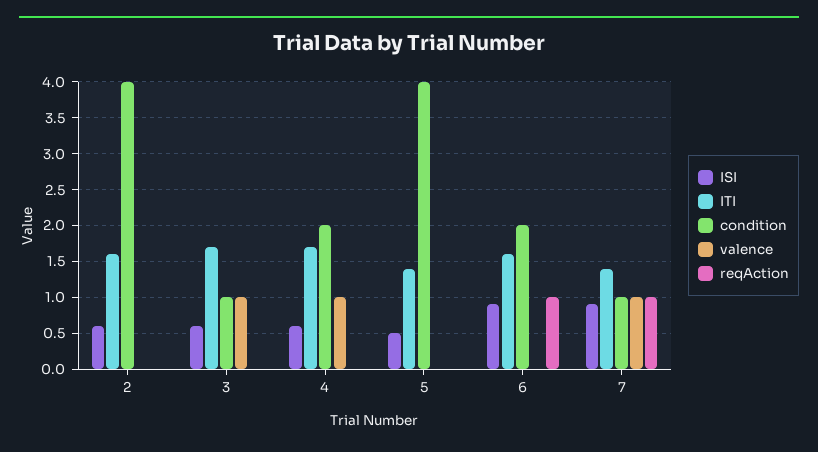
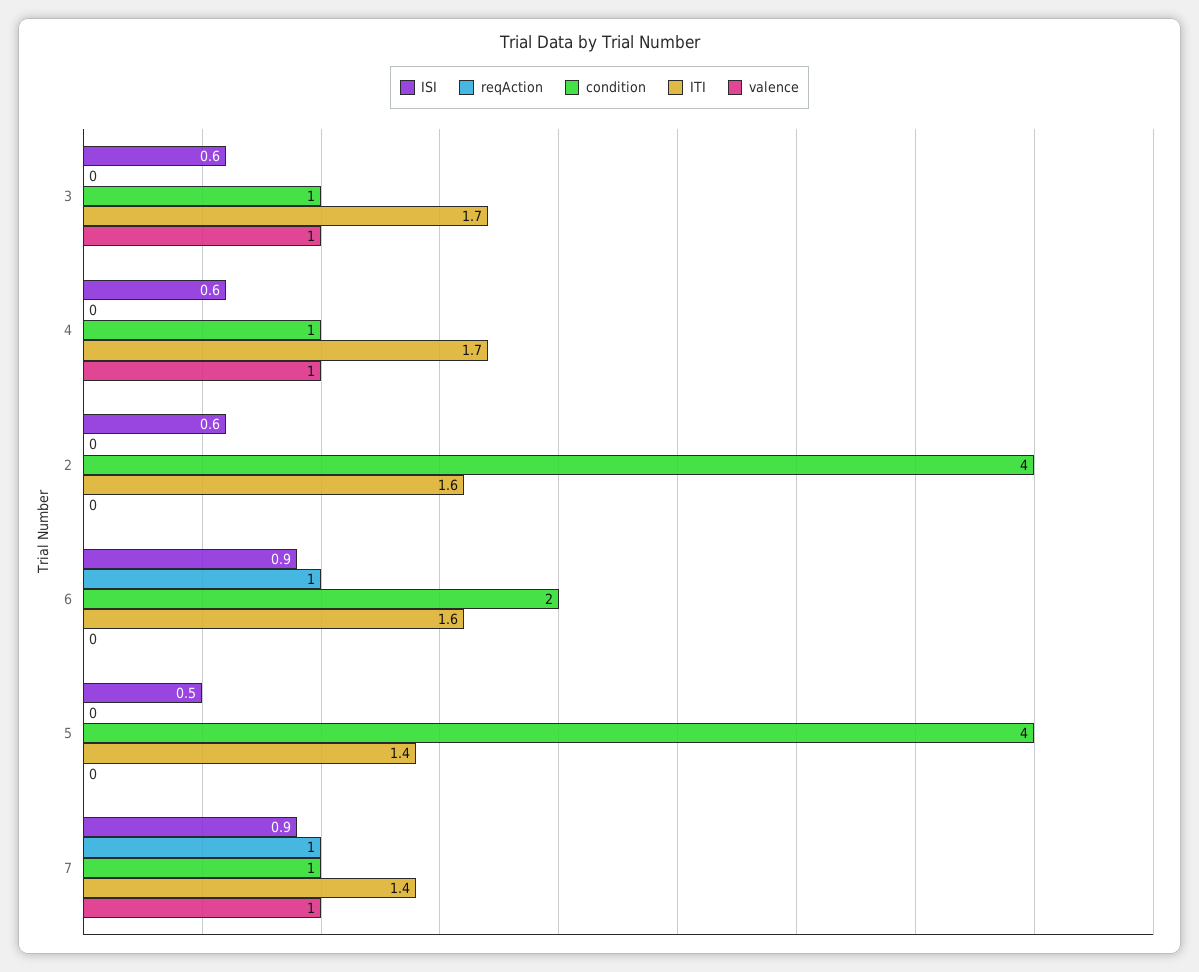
condition, 4: 2 -> 1

